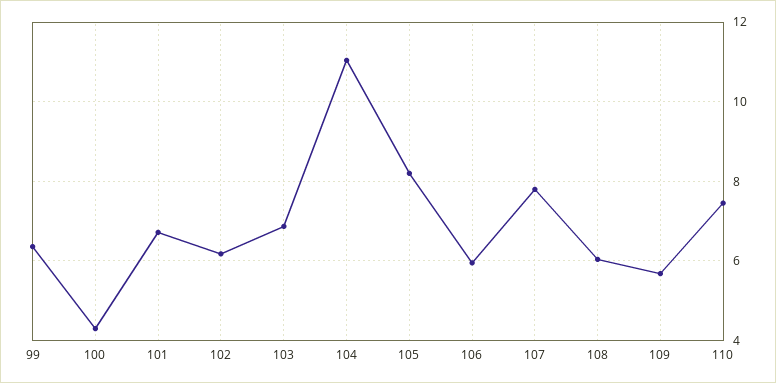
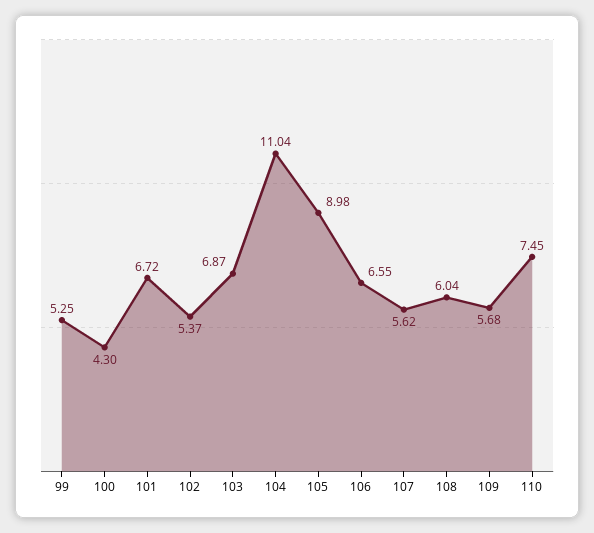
99: 6.4 -> 5.25
102: 6.2 -> 5.37
105: 8.2 -> 8.98
106: 6 -> 6.55
107: 7.8 -> 5.62

